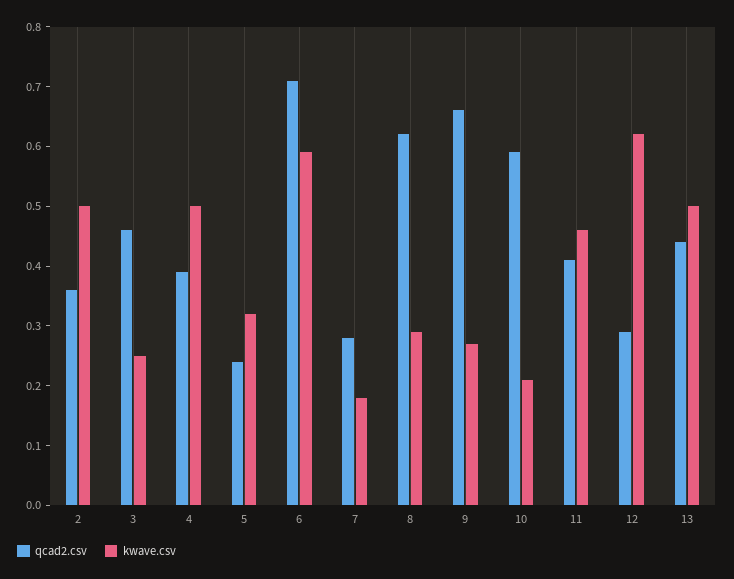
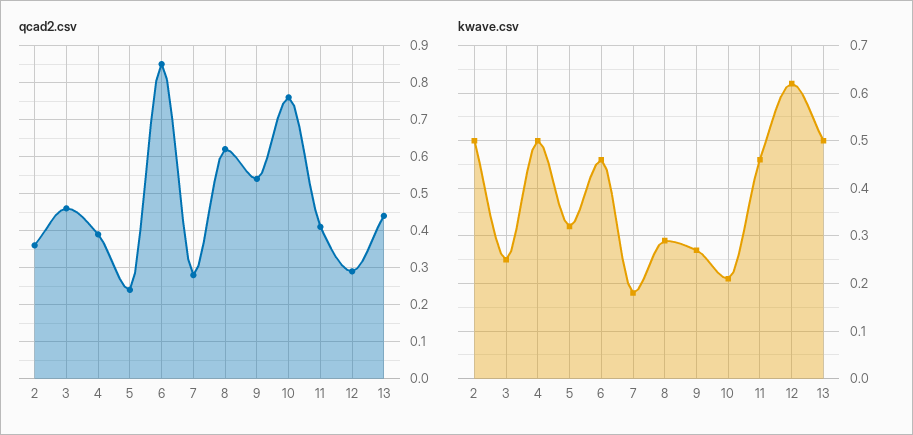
qcad2.csv, 6: 0.7 -> 0.85
kwave.csv, 6: 0.6 -> 0.45
qcad2.csv, 9: 0.65 -> 0.55
qcad2.csv, 10: 0.6 -> 0.75

